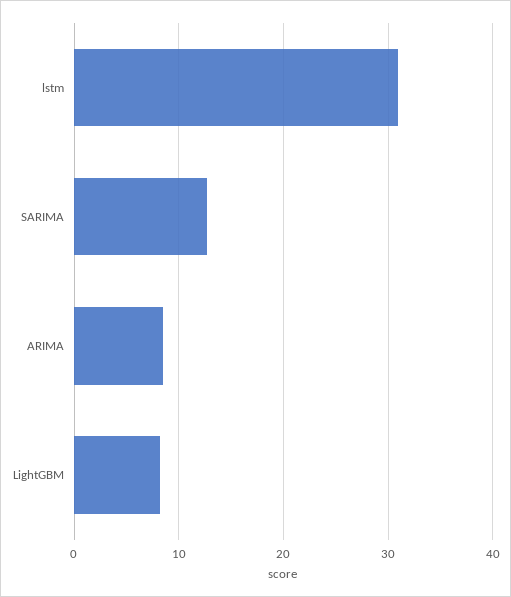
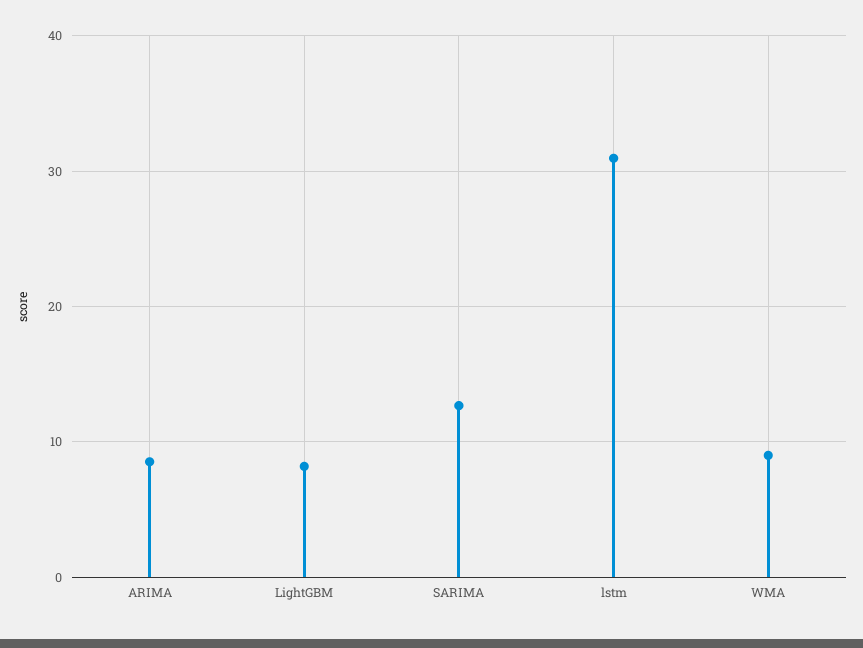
WMA: none -> 9

